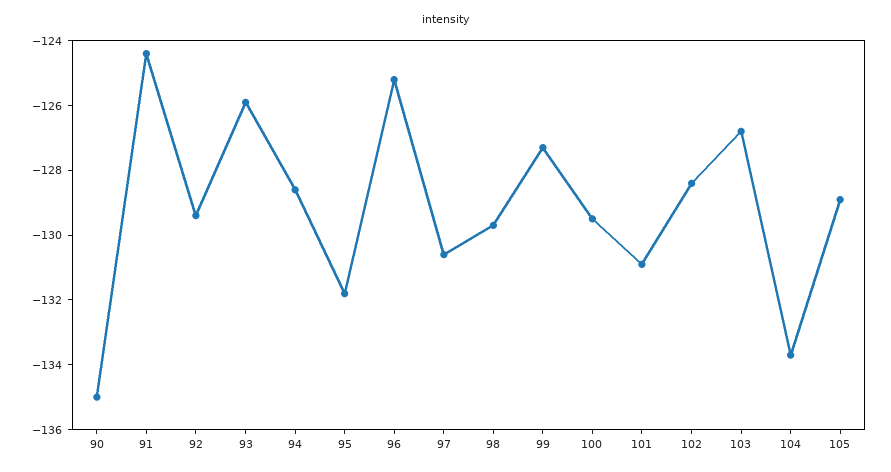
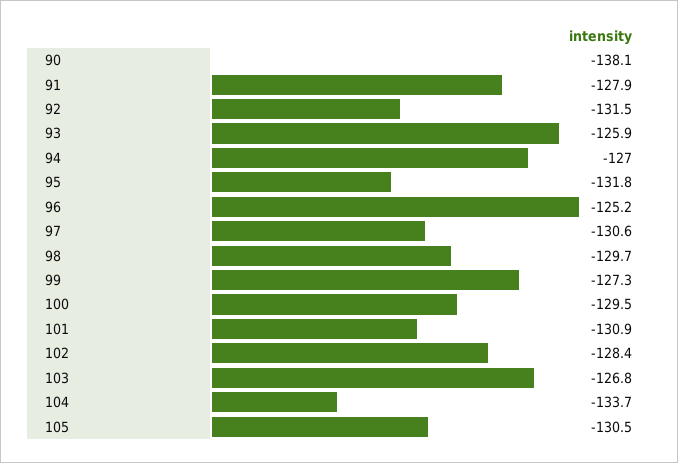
90: -135 -> -138.1
91: -124.5 -> -127.9
92: -129.5 -> -131.5
94: -128.5 -> -127
105: -129 -> -130.5

